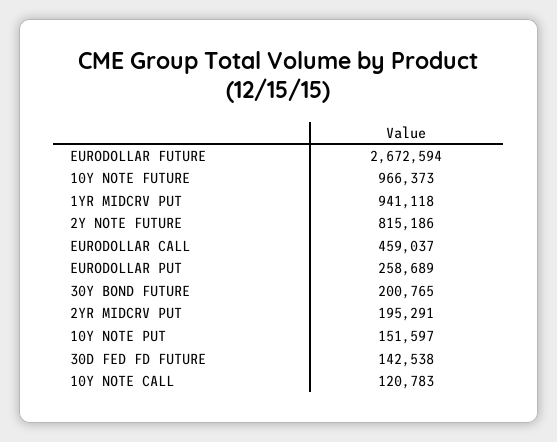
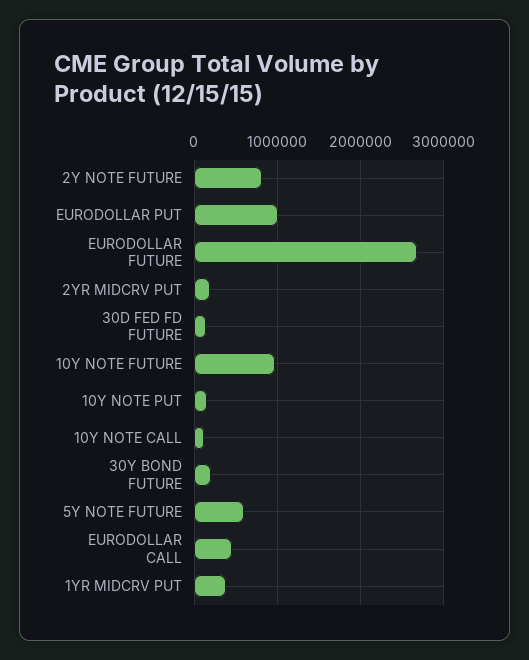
1YR MIDCRV PUT: 941118 -> 400000
EURODOLLAR PUT: 258689 -> 1000000
5Y NOTE FUTURE: none -> 600000

